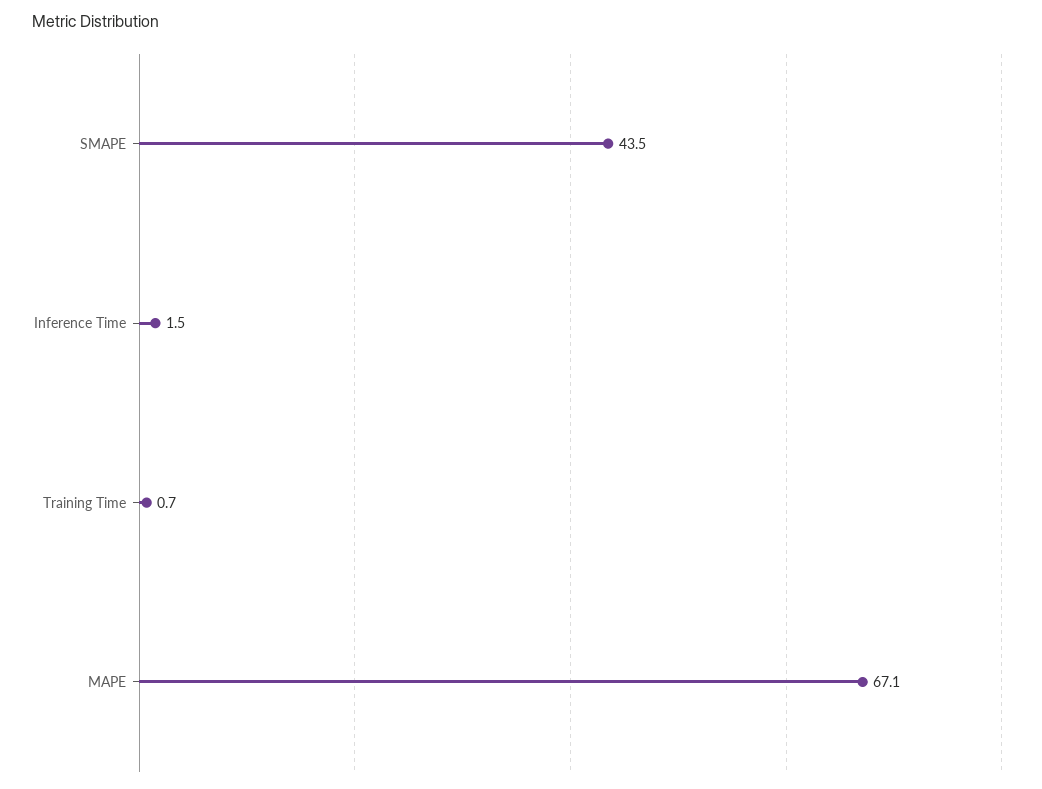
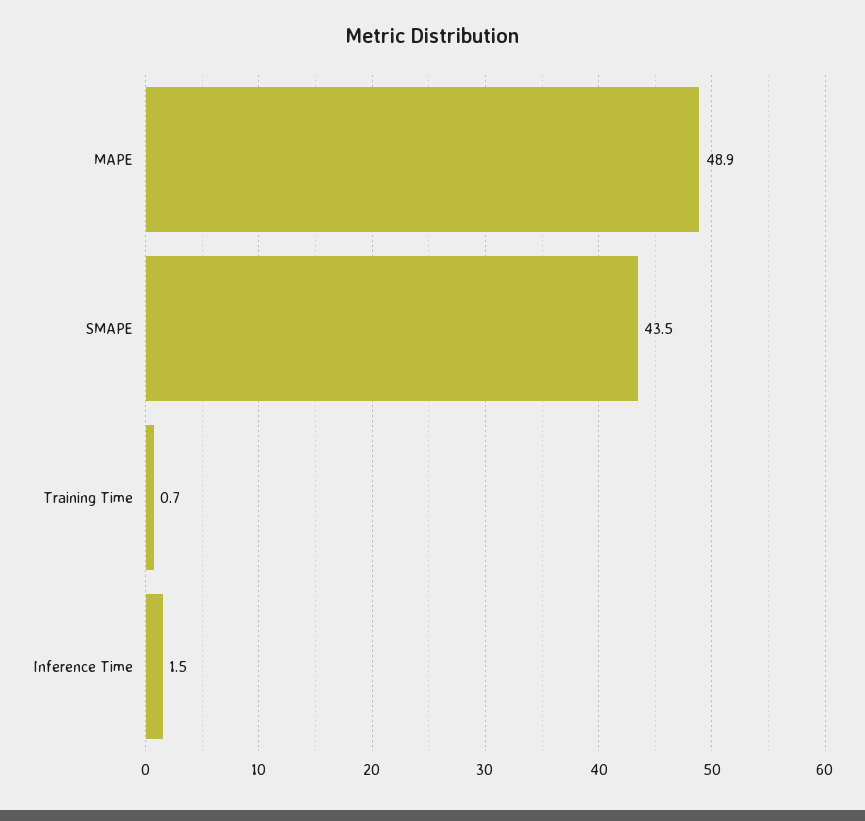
MAPE: 67.1 -> 48.9

